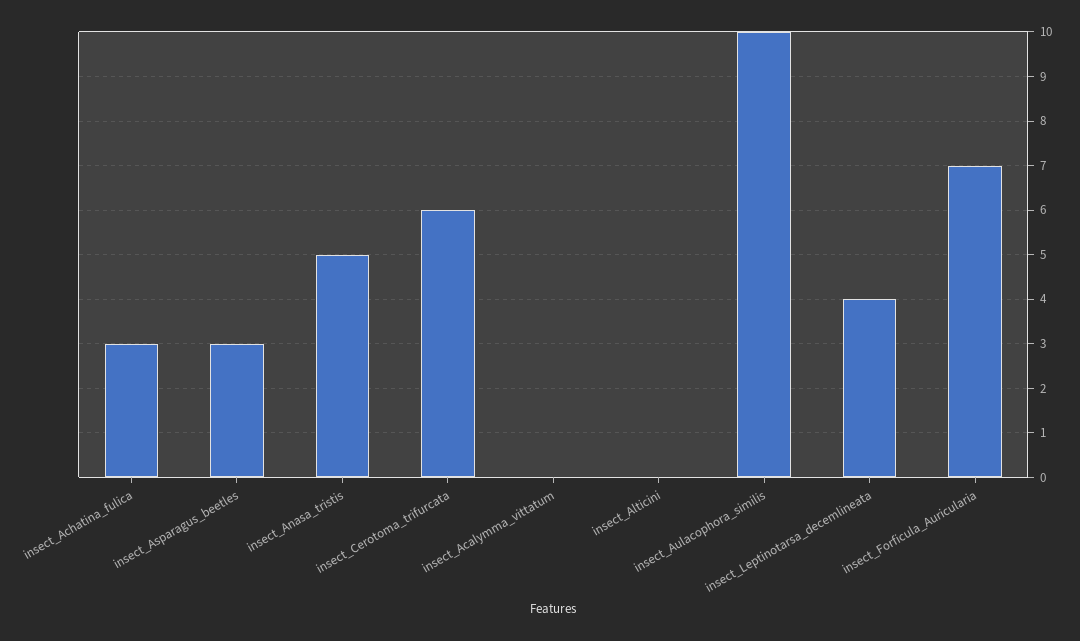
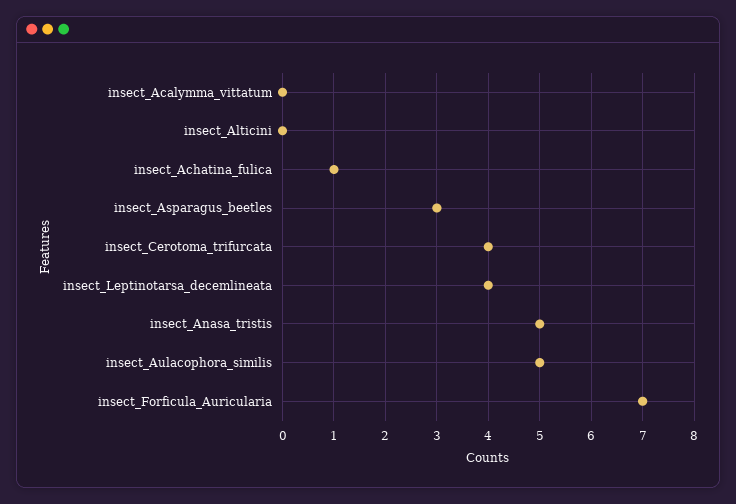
insect_Achatina_fulica: 3 -> 1
insect_Cerotoma_trifurcata: 6 -> 4
insect_Aulacophora_similis: 10 -> 5

